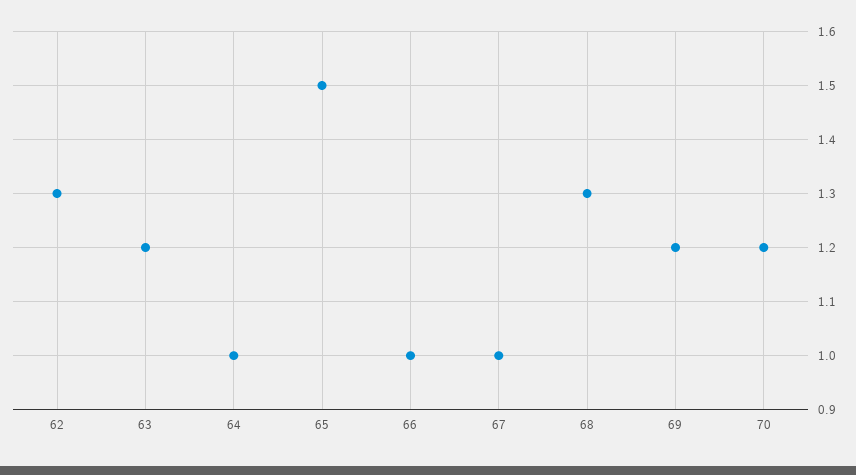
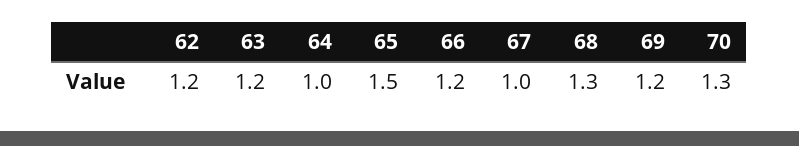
62: 1.3 -> 1.2
66: 1 -> 1.2
70: 1.2 -> 1.3

